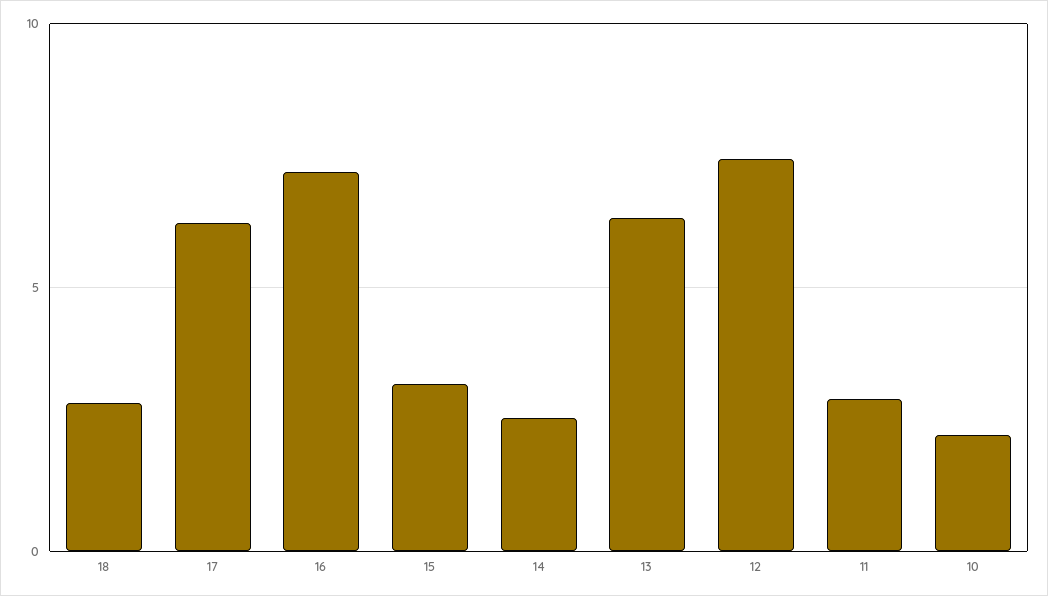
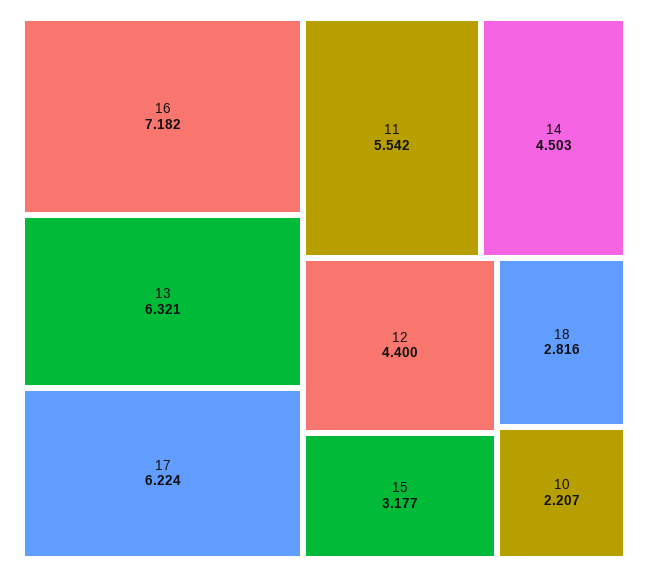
14: 2.5 -> 4.503
12: 7.5 -> 4.4
11: 3 -> 5.542

